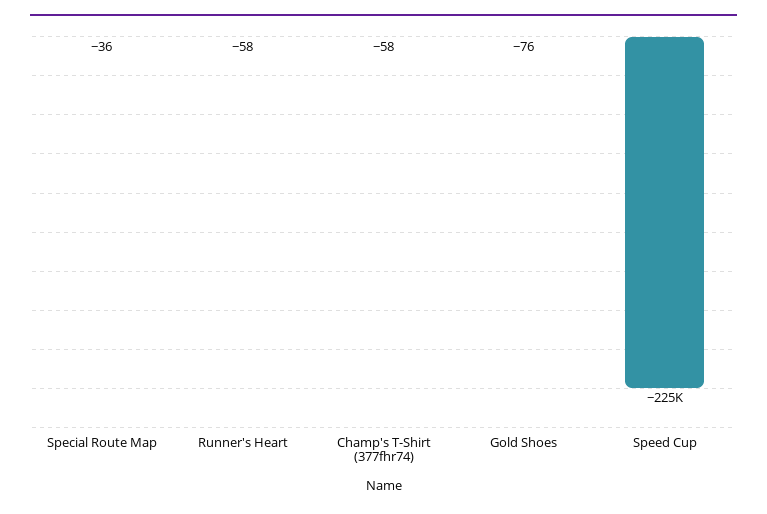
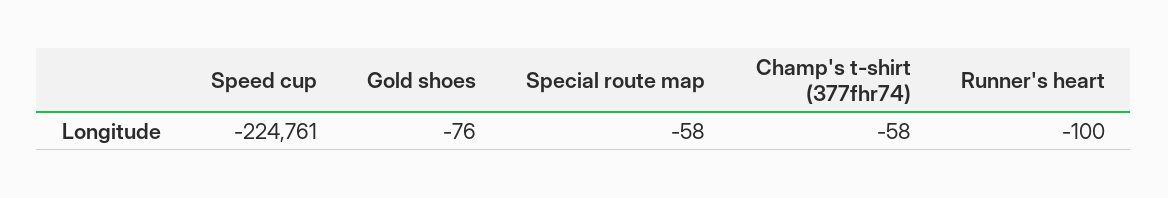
Special Route Map: -36 -> -58
Runner's Heart: -58 -> -100

